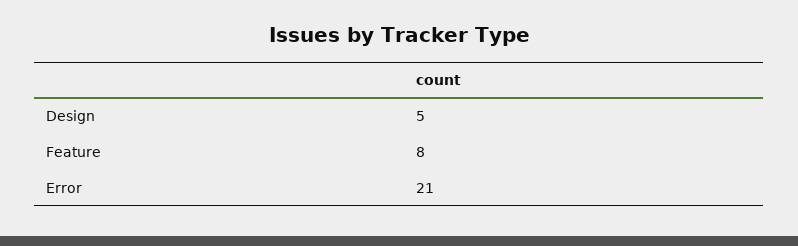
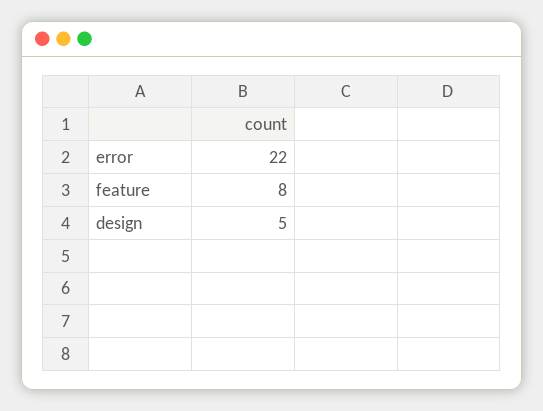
Error: 21 -> 22

